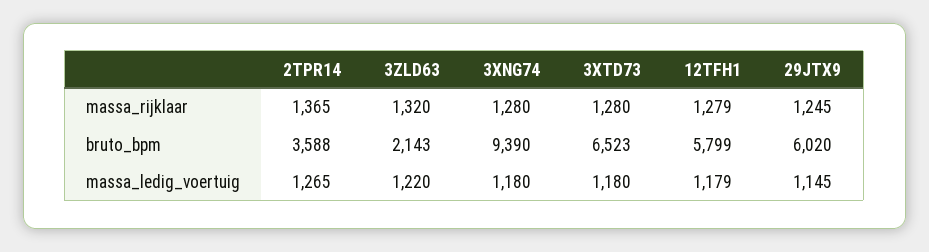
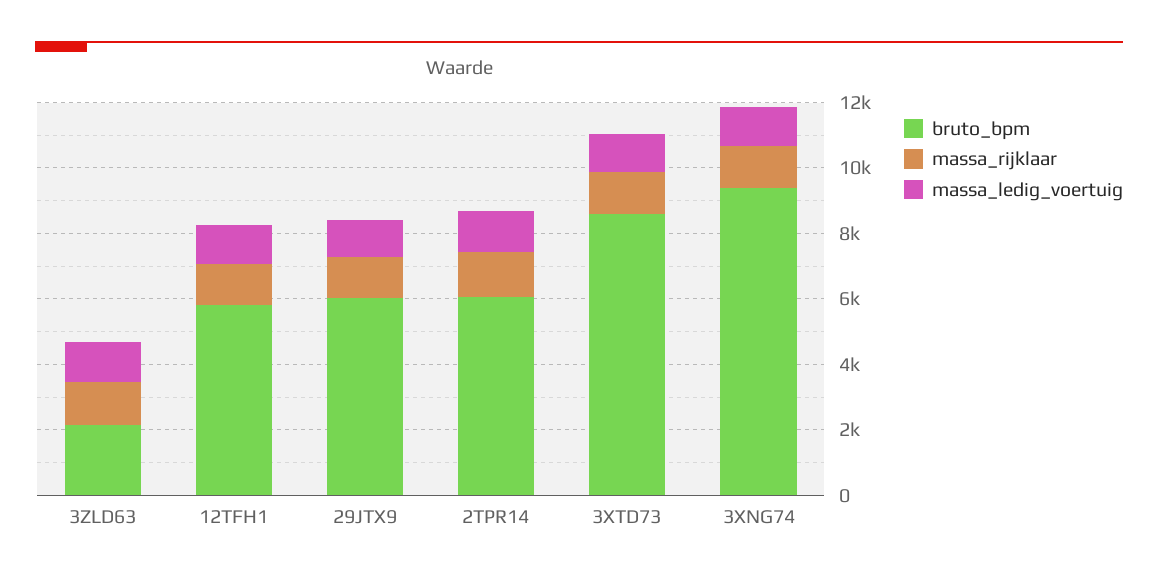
bruto_bpm, 2TPR14: 3588 -> 6000
bruto_bpm, 3XTD73: 6523 -> 8500

